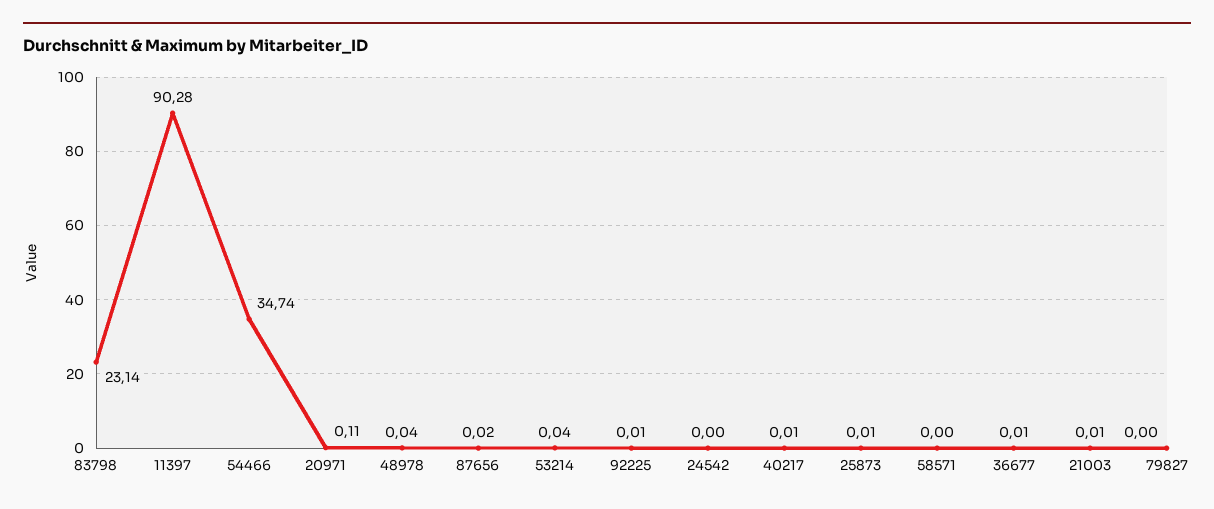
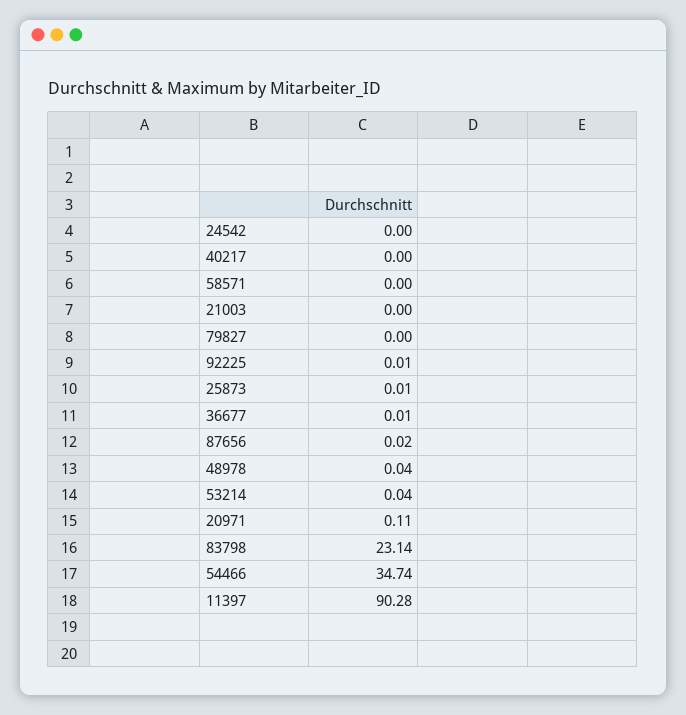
40217: 0.01 -> 0
21003: 0.01 -> 0

